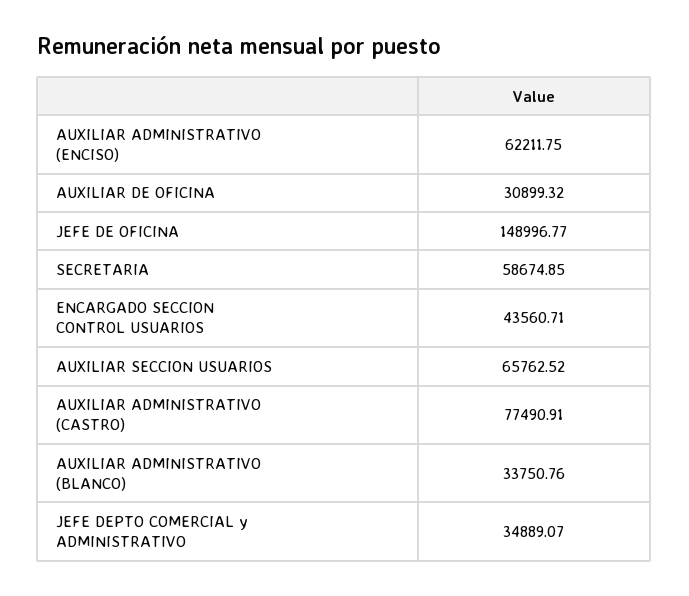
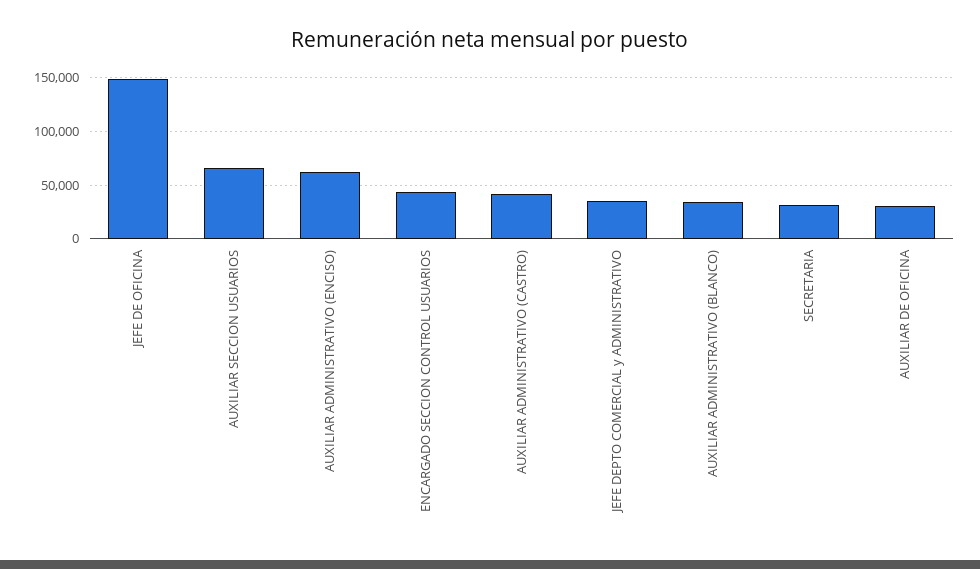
SECRETARIA: 58674.85 -> 30000
AUXILIAR ADMINISTRATIVO (CASTRO): 77490.91 -> 40000

